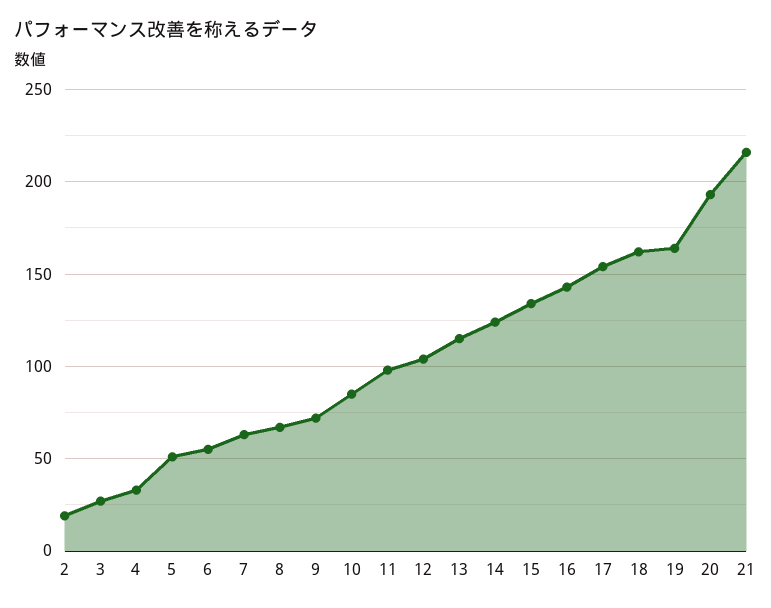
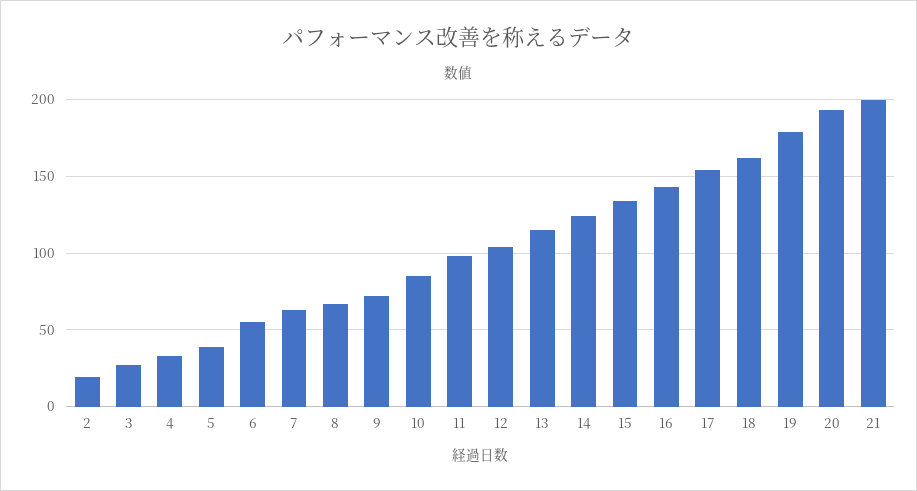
5: 50 -> 40
19: 165 -> 180
21: 215 -> 200

